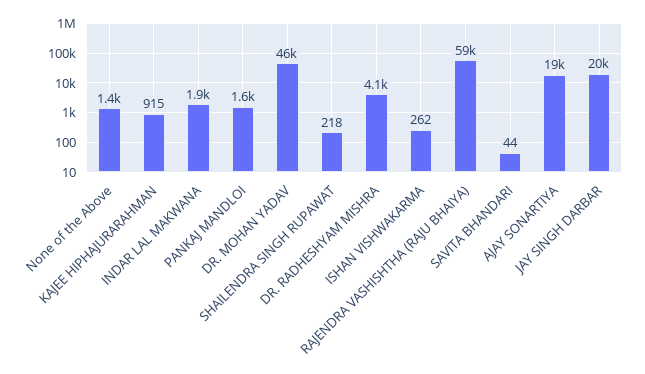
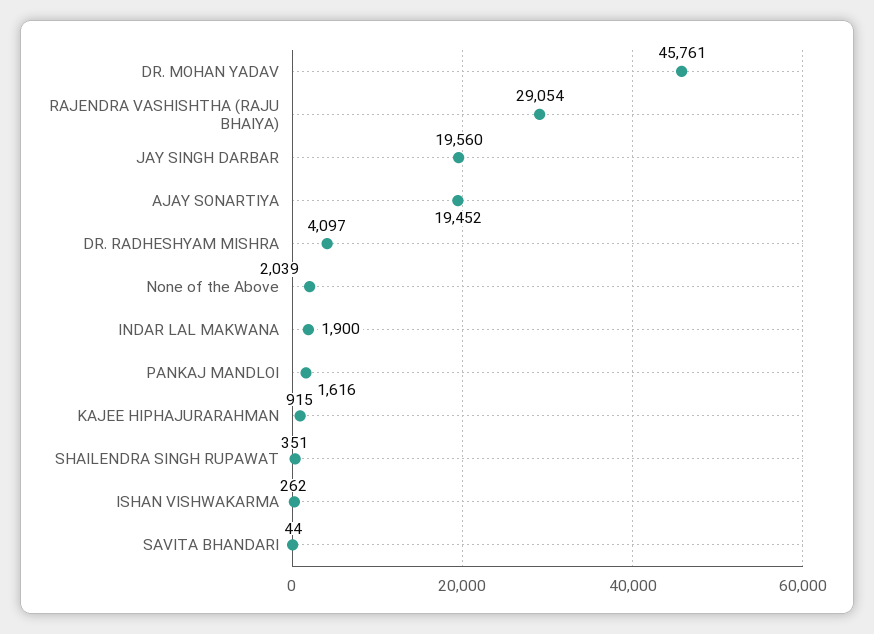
None of the Above: 1400 -> 2039
SHAILENDRA SINGH RUPAWAT: 218 -> 351
RAJENDRA VASHISHTHA (RAJU BHAIYA): 59000 -> 29054

